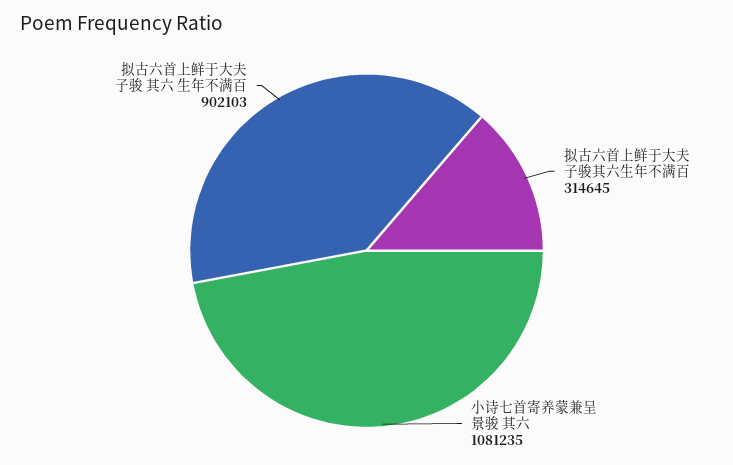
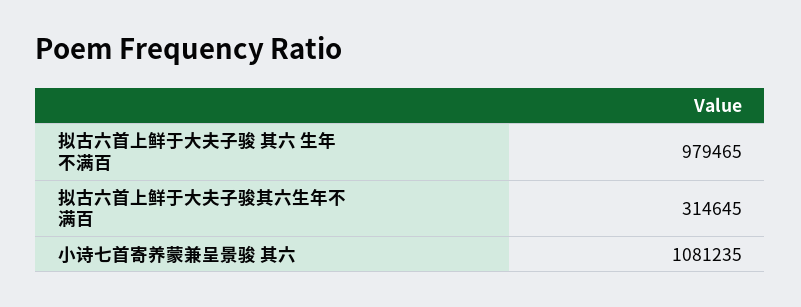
拟古六首上鲜于大夫子骏 其六 生年不满百: 902103 -> 979465

